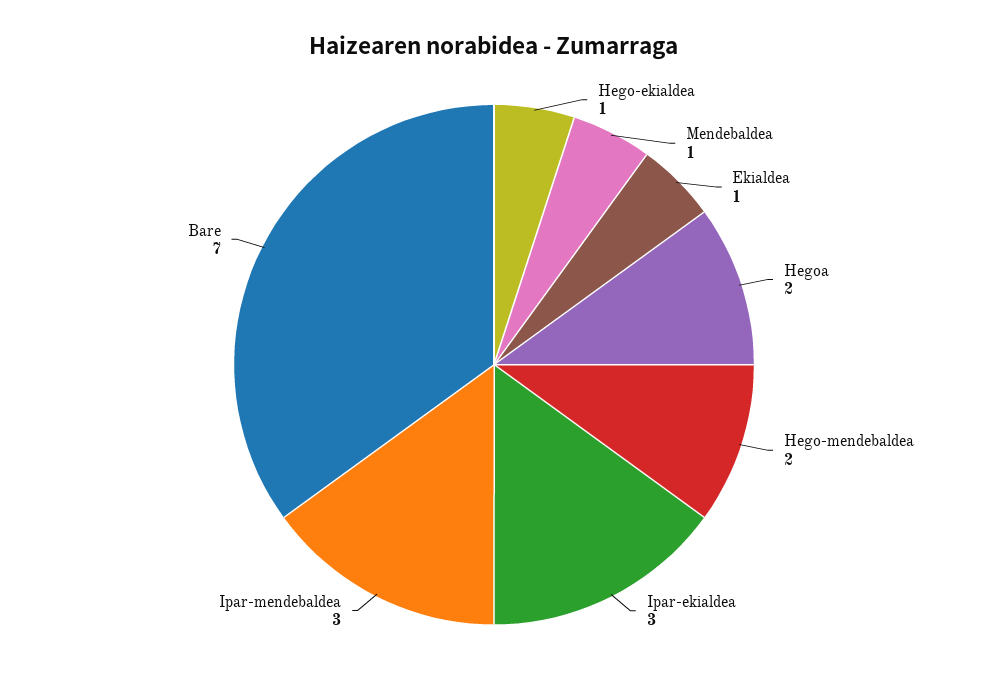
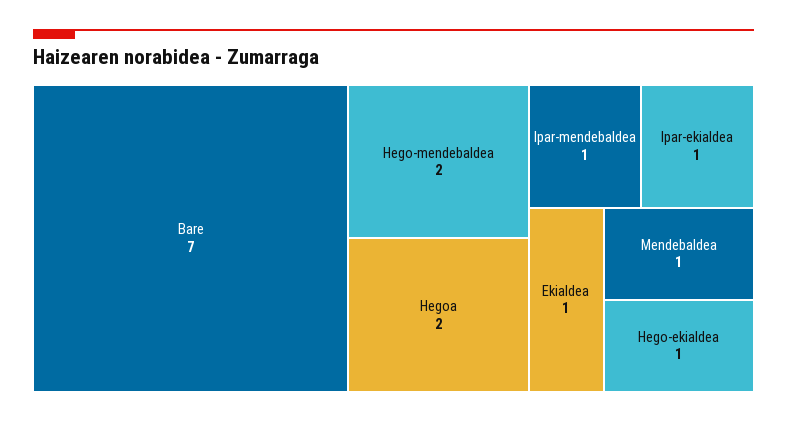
Ipar-ekialdea: 3 -> 1
Ipar-mendebaldea: 3 -> 1

